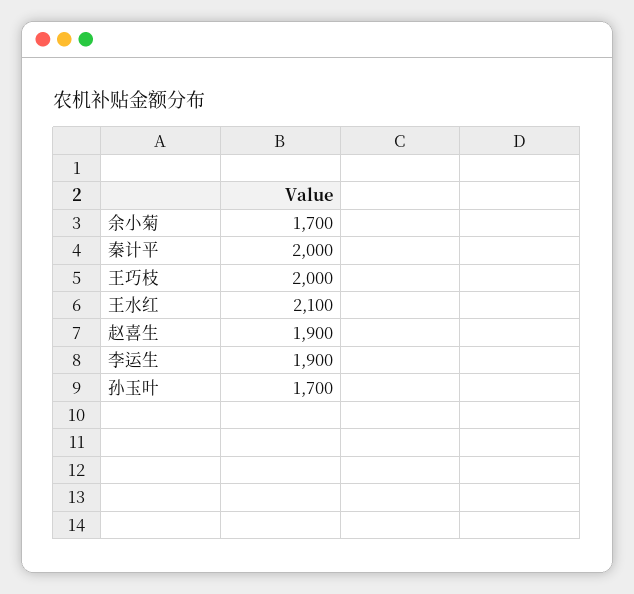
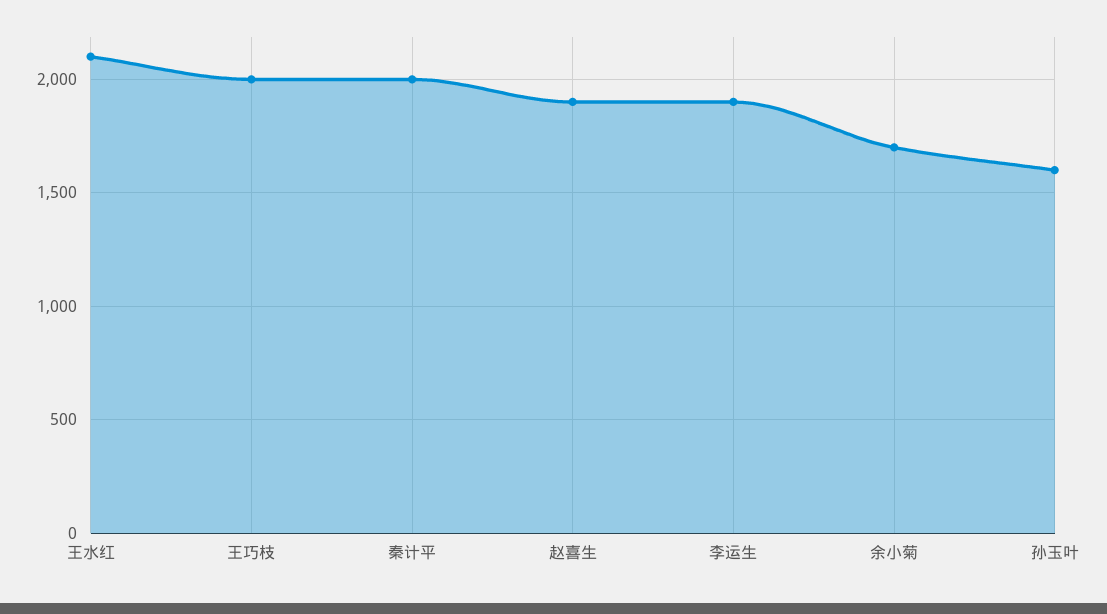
孙玉叶: 1700 -> 1600

